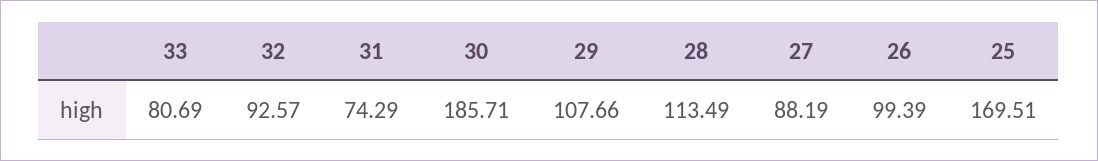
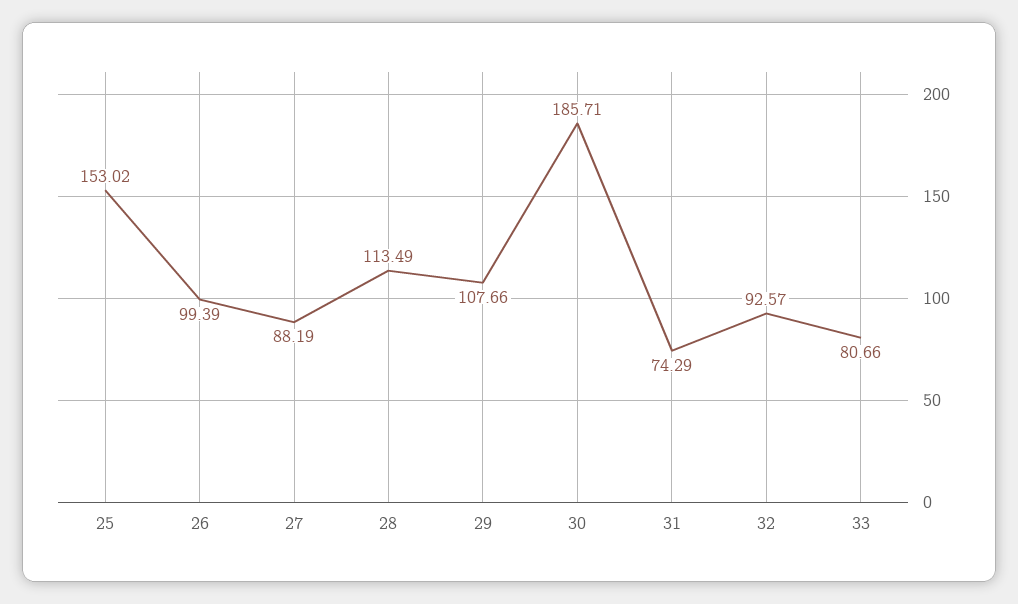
33: 80.69 -> 80.66
25: 169.51 -> 153.02

